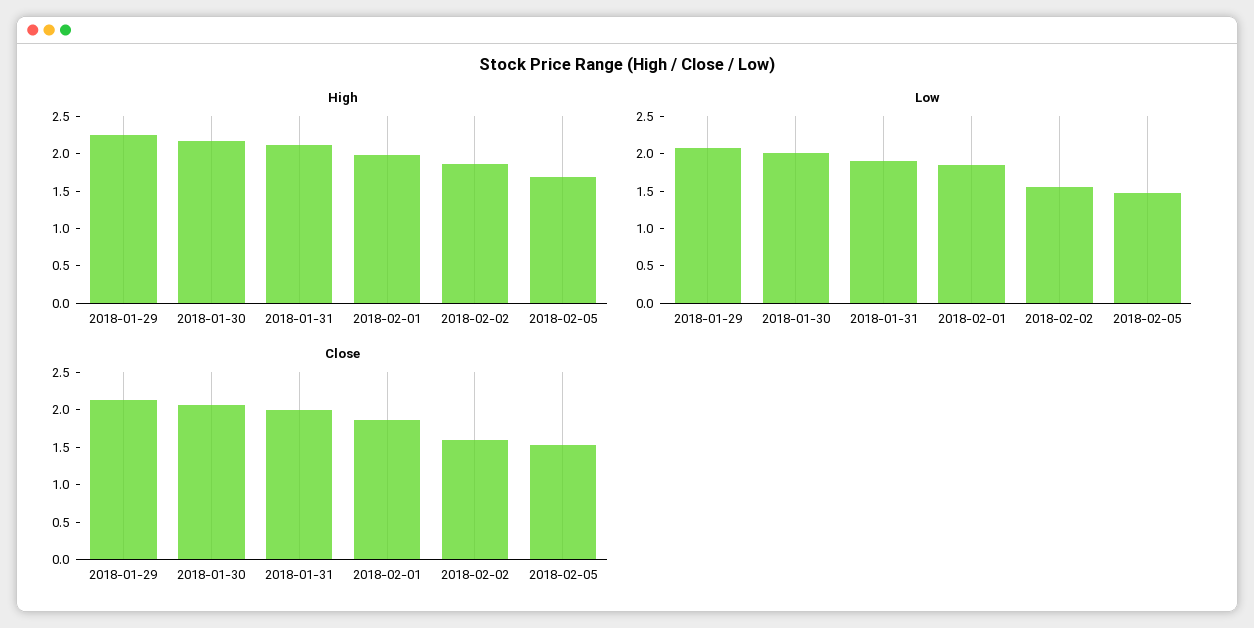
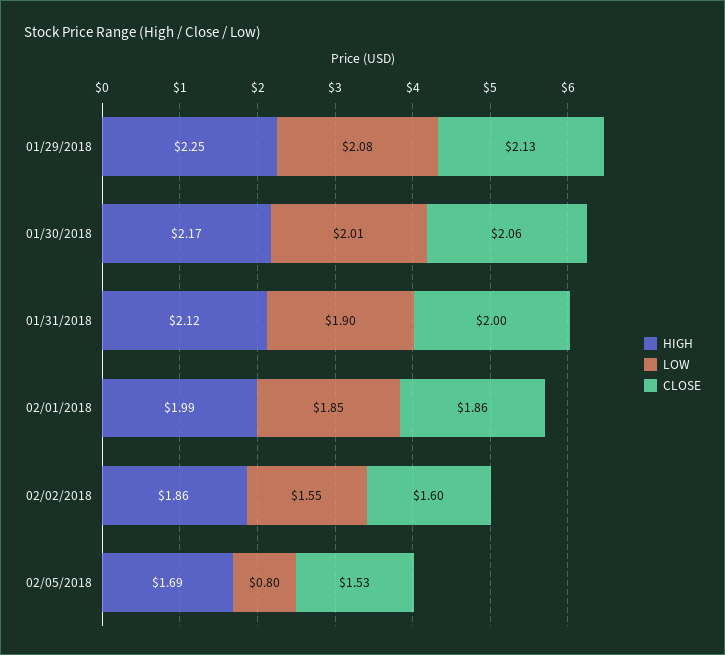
Low, 2018-02-05: 1.5 -> 0.8

